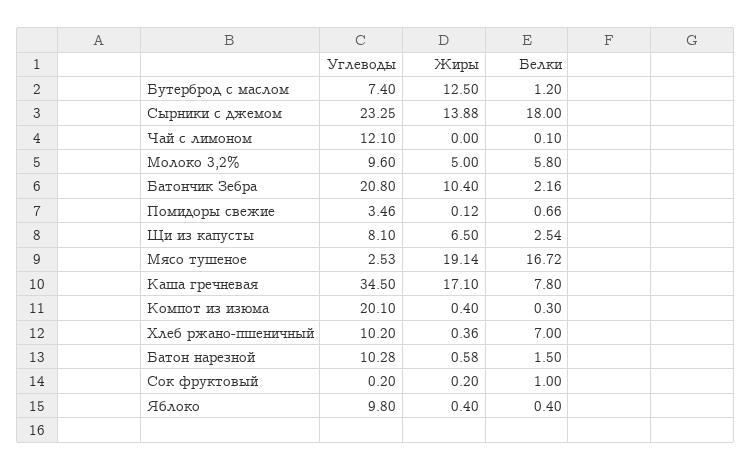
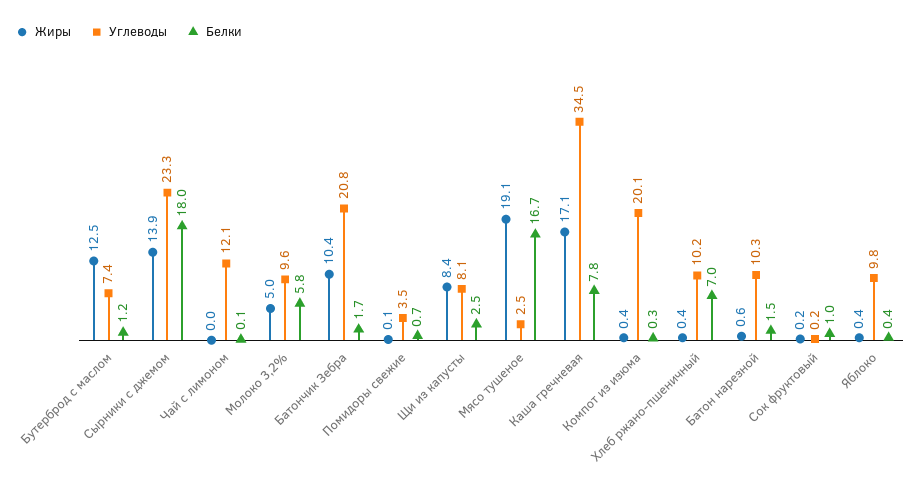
Белки, Батончик Зебра: 2.16 -> 1.7
Жиры, Щи из капусты: 6.5 -> 8.4

